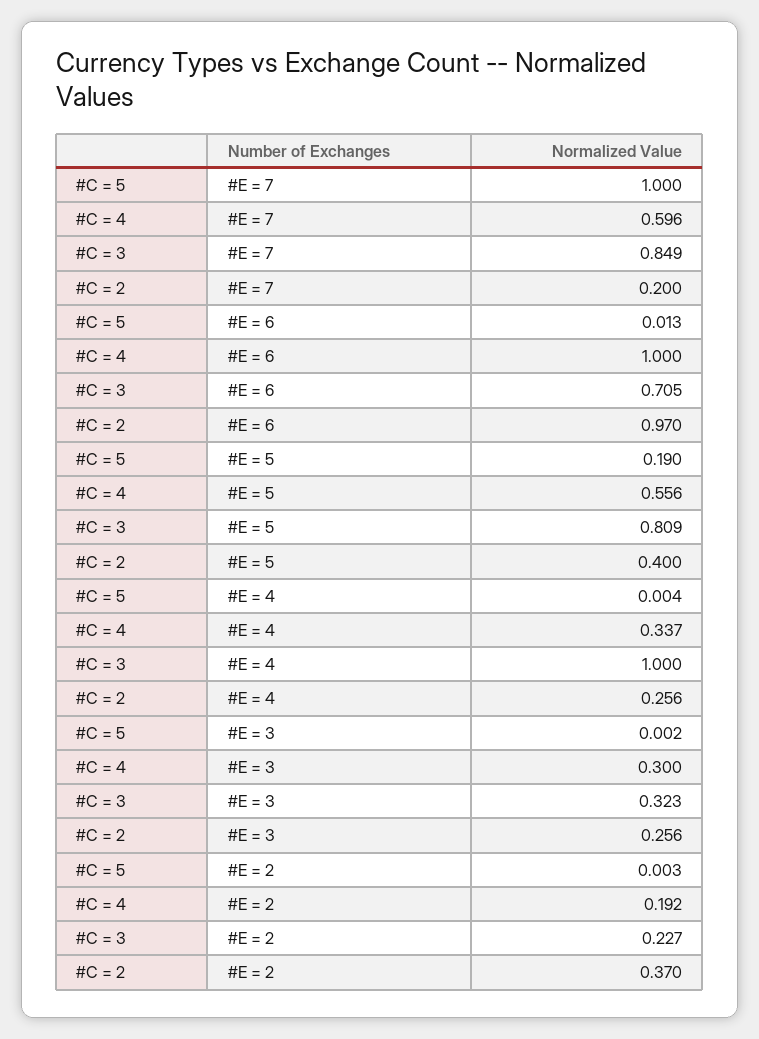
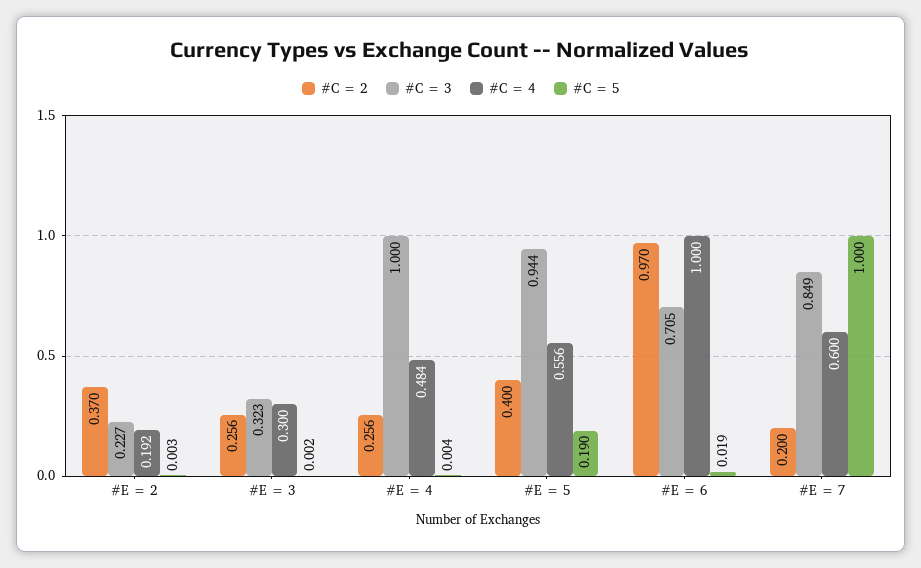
#C = 4, #E = 7: 0.596 -> 0.6
#C = 5, #E = 6: 0.013 -> 0.019
#C = 3, #E = 5: 0.809 -> 0.944
#C = 4, #E = 4: 0.337 -> 0.484

